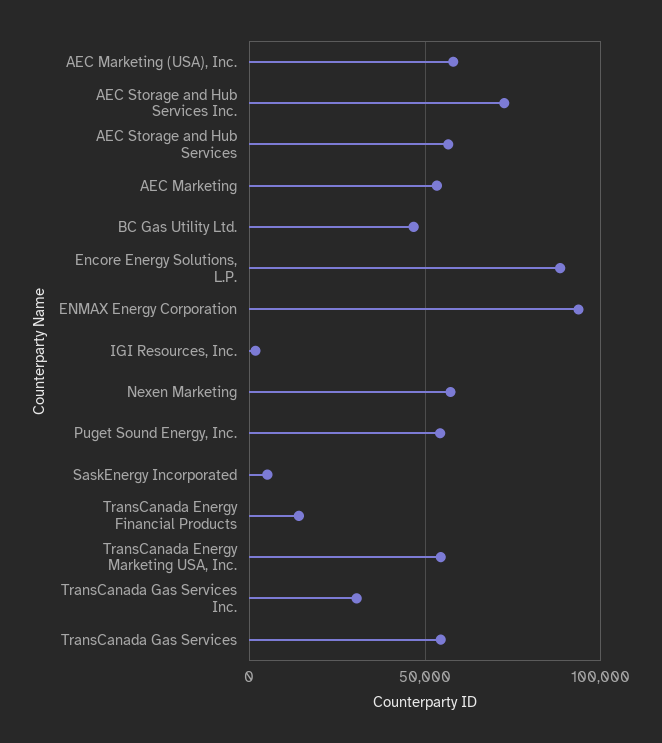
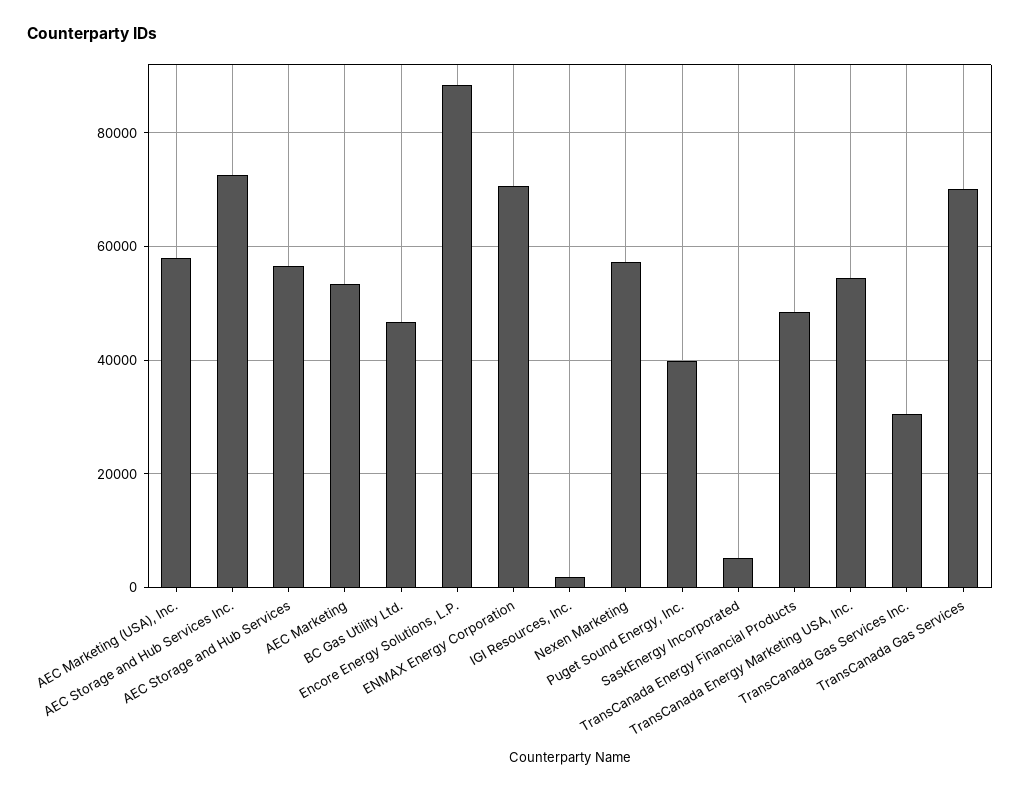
ENMAX Energy Corporation: 95000 -> 70000
Puget Sound Energy, Inc.: 55000 -> 40000
TransCanada Energy Financial Products: 15000 -> 48000
TransCanada Gas Services: 55000 -> 70000

